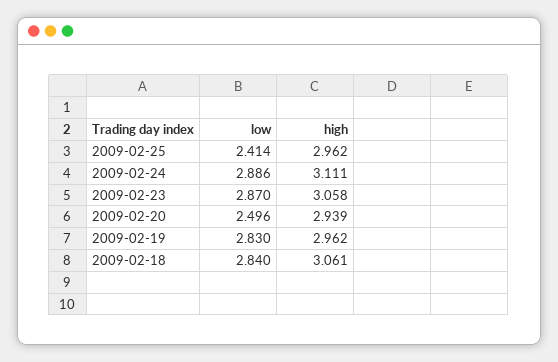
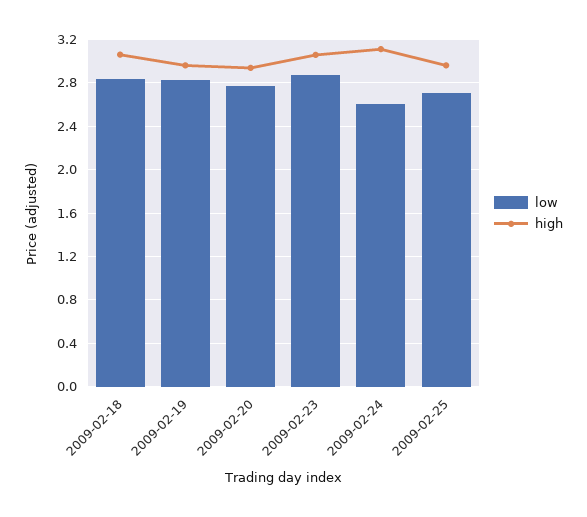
low, 2009-02-25: 2.414 -> 2.7
low, 2009-02-24: 2.886 -> 2.6
low, 2009-02-20: 2.496 -> 2.8

